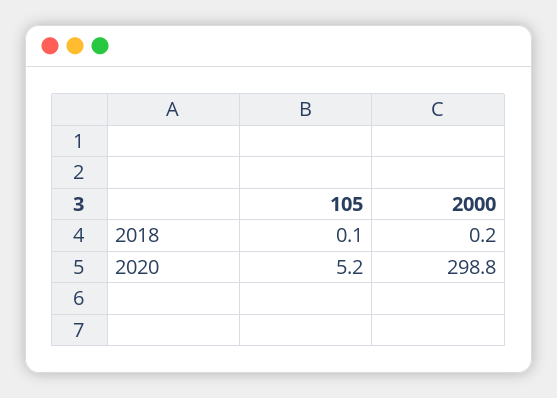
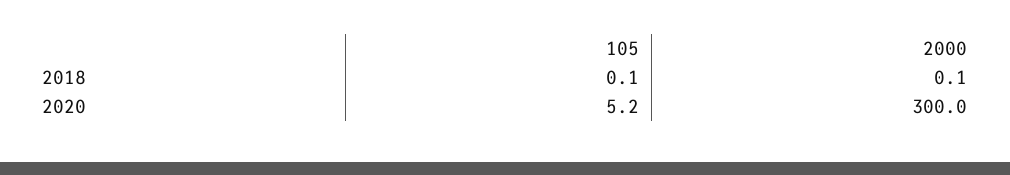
2000, 2018: 0.2 -> 0.1
2000, 2020: 298.8 -> 300

